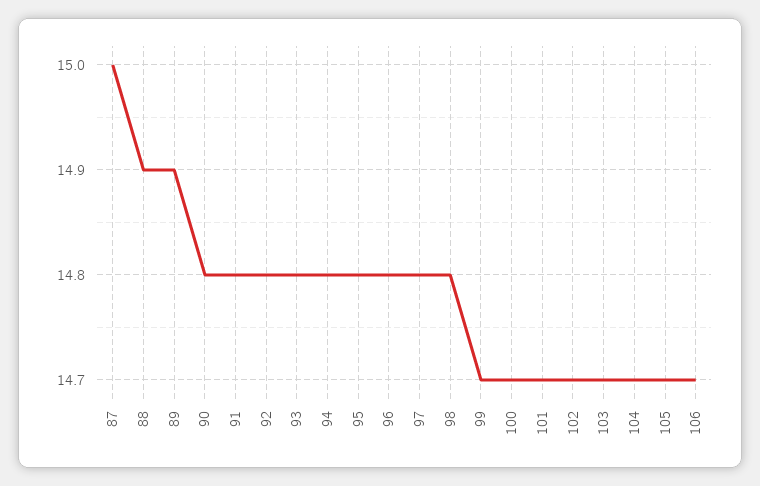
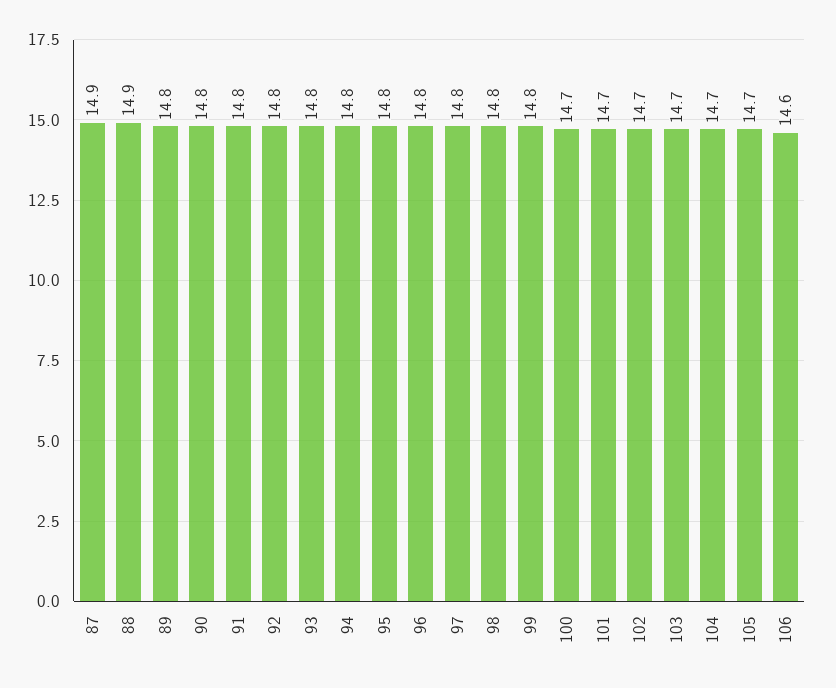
87: 15 -> 14.9
89: 14.9 -> 14.8
99: 14.7 -> 14.8
106: 14.7 -> 14.6

